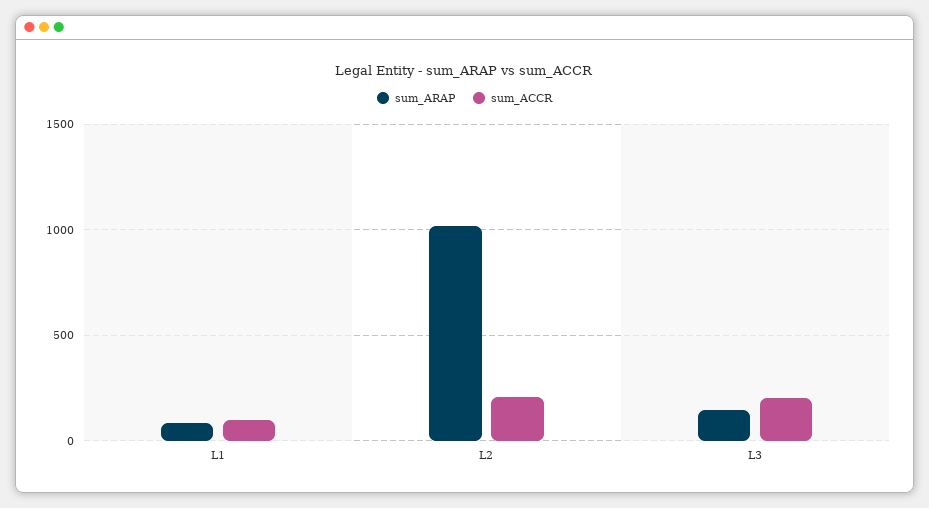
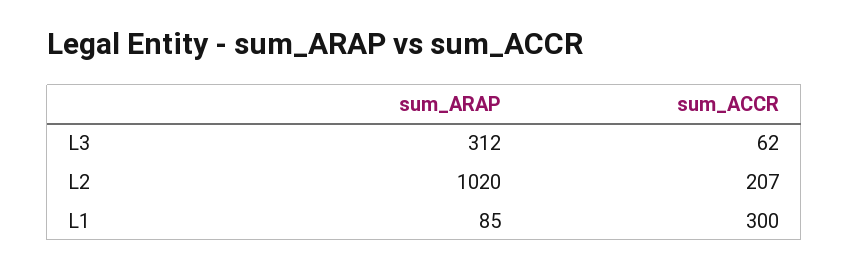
sum_ACCR, L1: 100 -> 300
sum_ARAP, L3: 150 -> 312
sum_ACCR, L3: 200 -> 62

